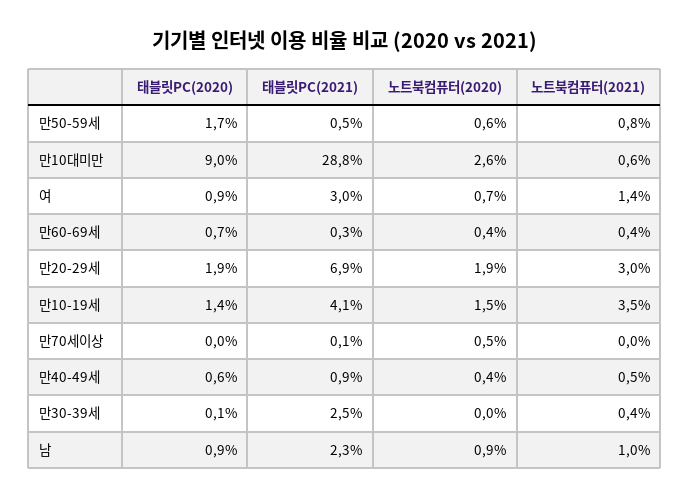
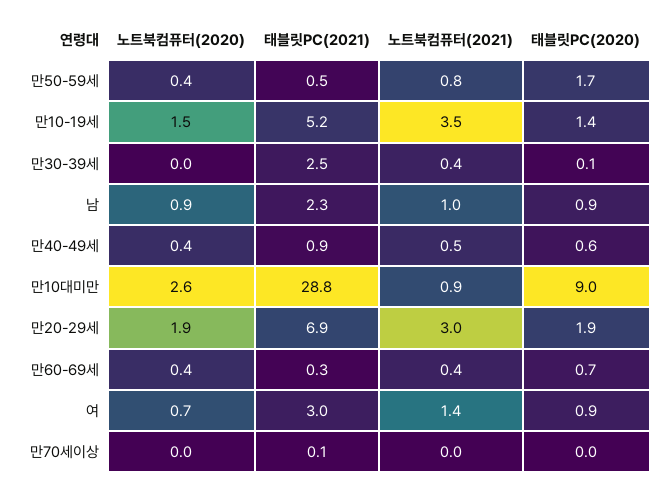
노트북컴퓨터(2020), 만50-59세: 0.6 -> 0.4
노트북컴퓨터(2021), 만10대미만: 0.6 -> 0.9
태블릿PC(2021), 만10-19세: 4.1 -> 5.2
노트북컴퓨터(2020), 만70세이상: 0.5 -> 0

